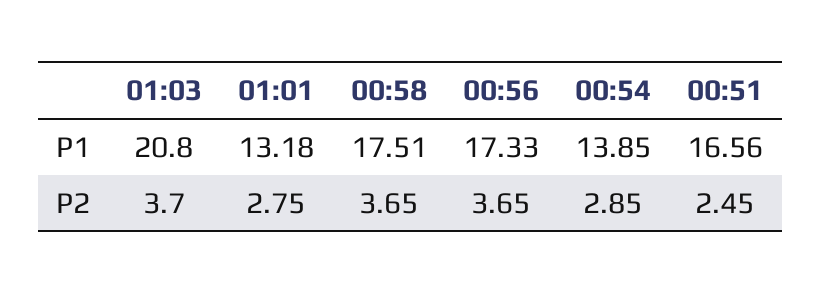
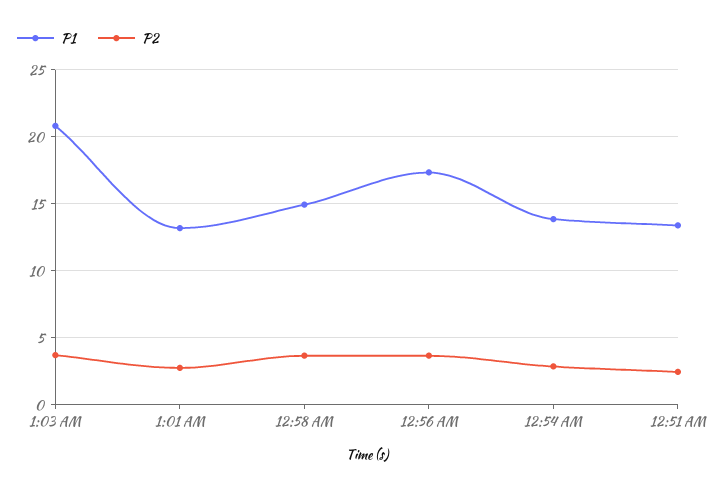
P1, 00:58: 17.51 -> 15
P1, 00:51: 16.56 -> 13.5

